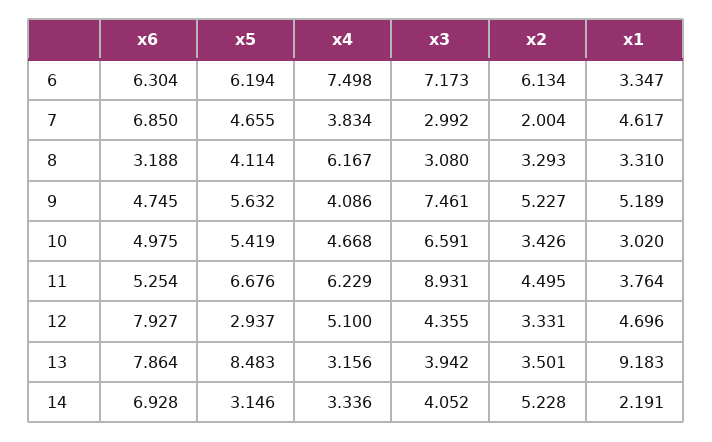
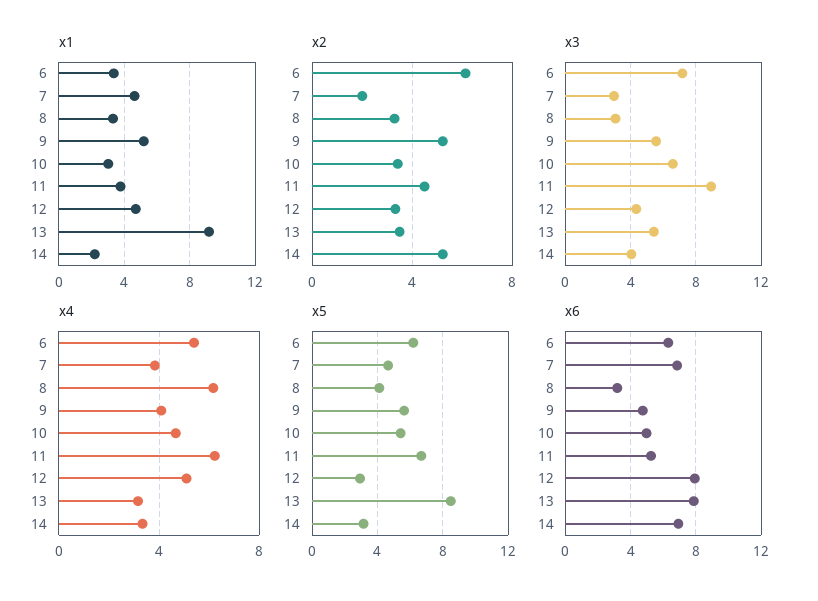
x4, 6: 7.498 -> 5.5
x3, 9: 7.461 -> 5.5
x3, 13: 3.942 -> 5.5

